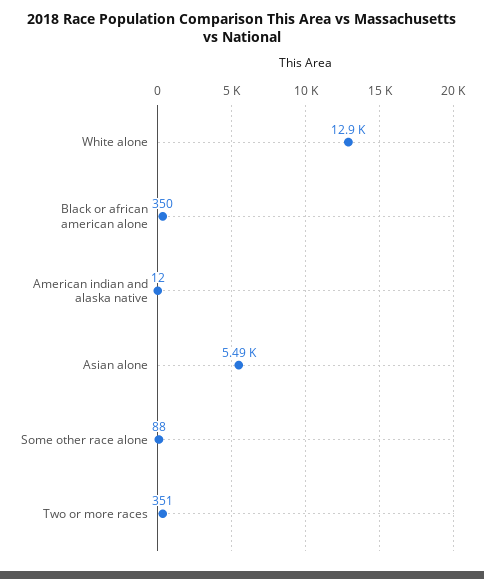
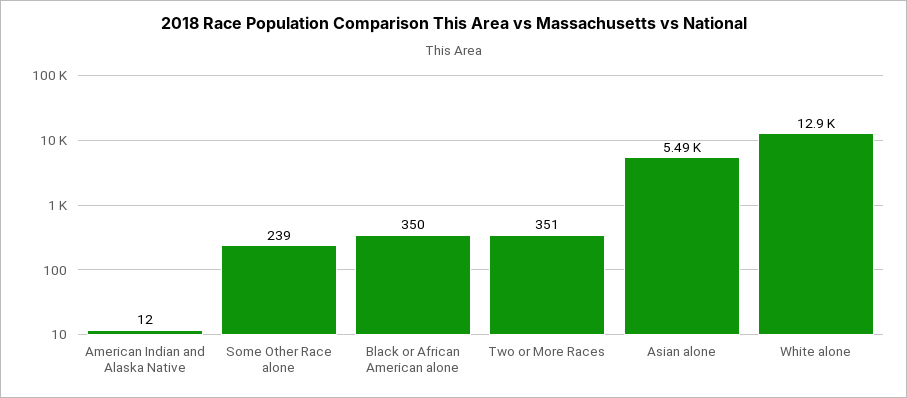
Some other race alone: 88 -> 239

